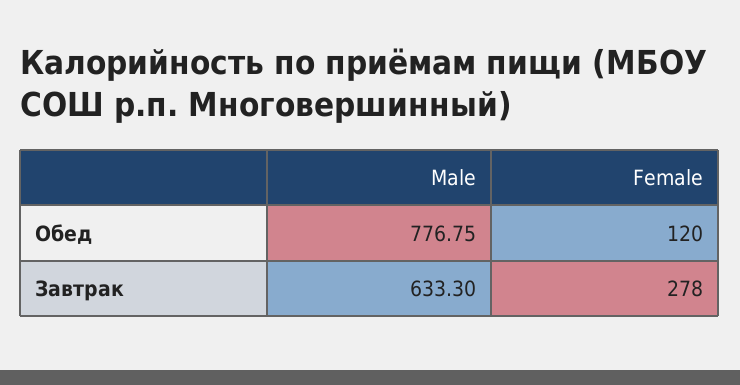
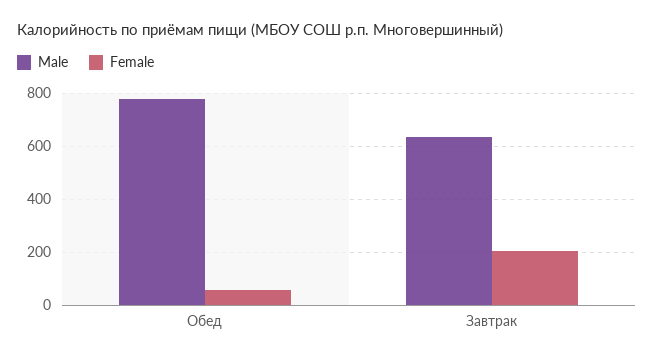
Female, Обед: 120 -> 50
Female, Завтрак: 278 -> 200

